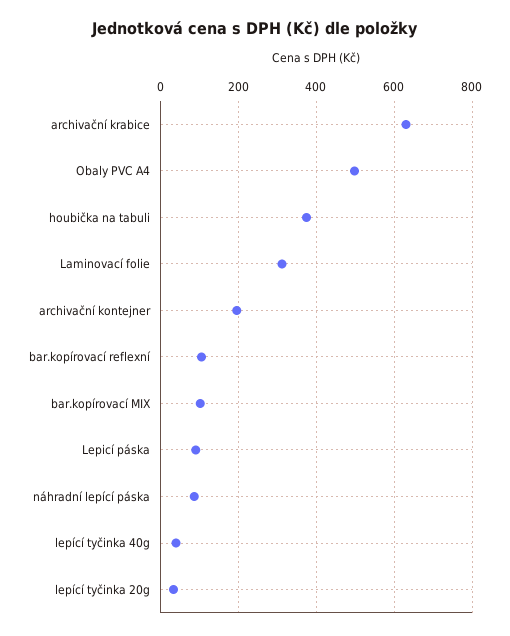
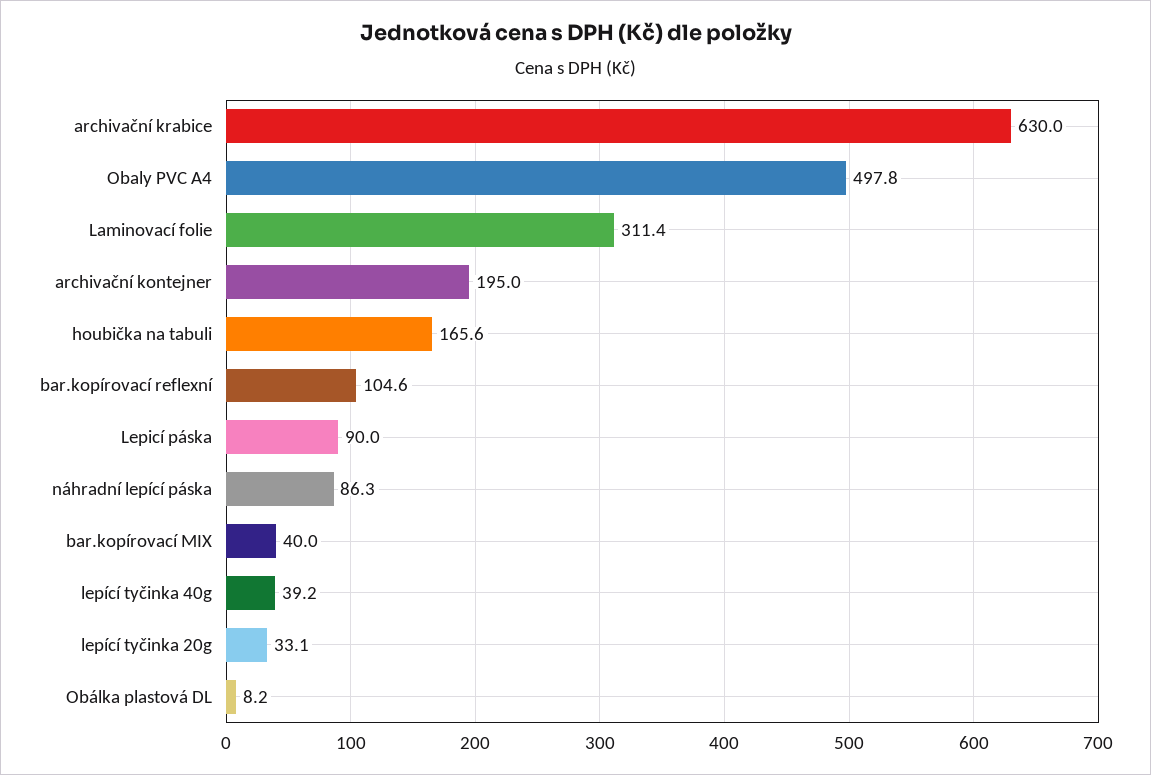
houbička na tabuli: 380 -> 165.6
bar.kopírovací MIX: 100 -> 40
Obálka plastová DL: none -> 8.2

